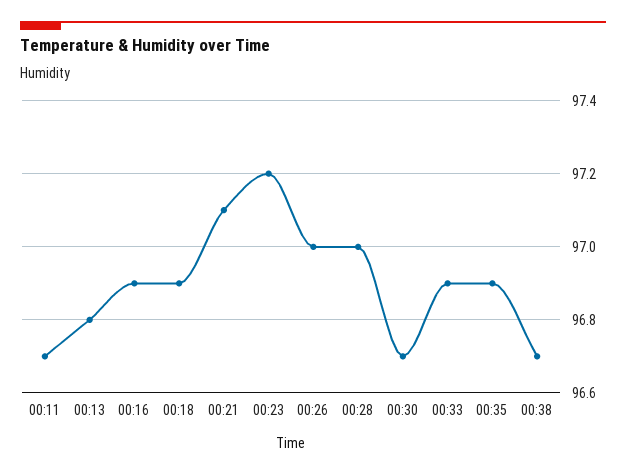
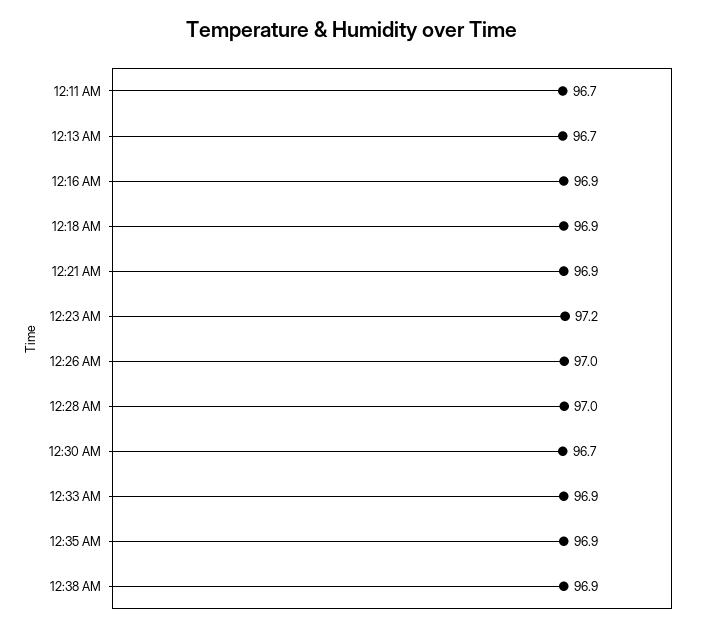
00:13: 96.8 -> 96.7
00:21: 97.1 -> 96.9
00:38: 96.7 -> 96.9

